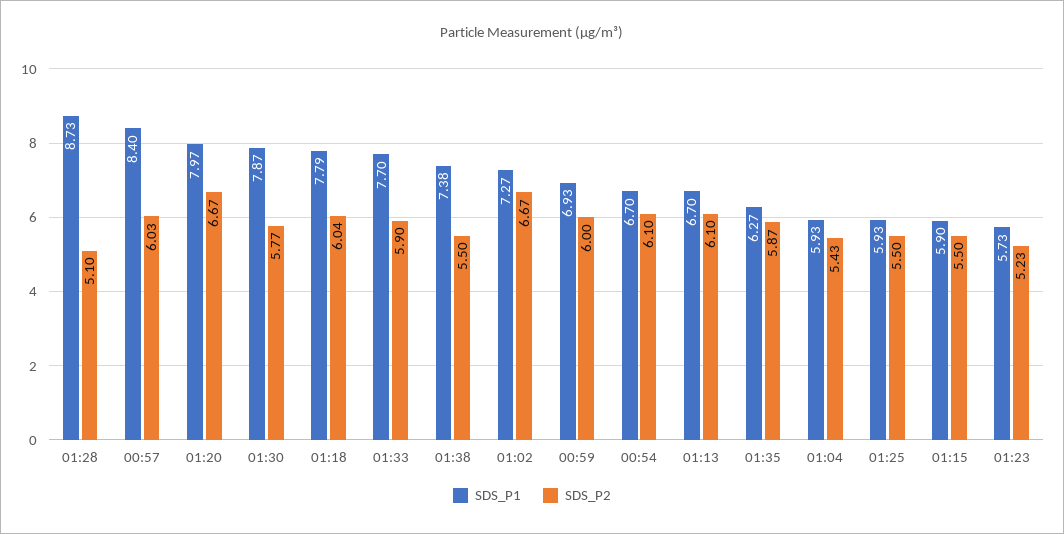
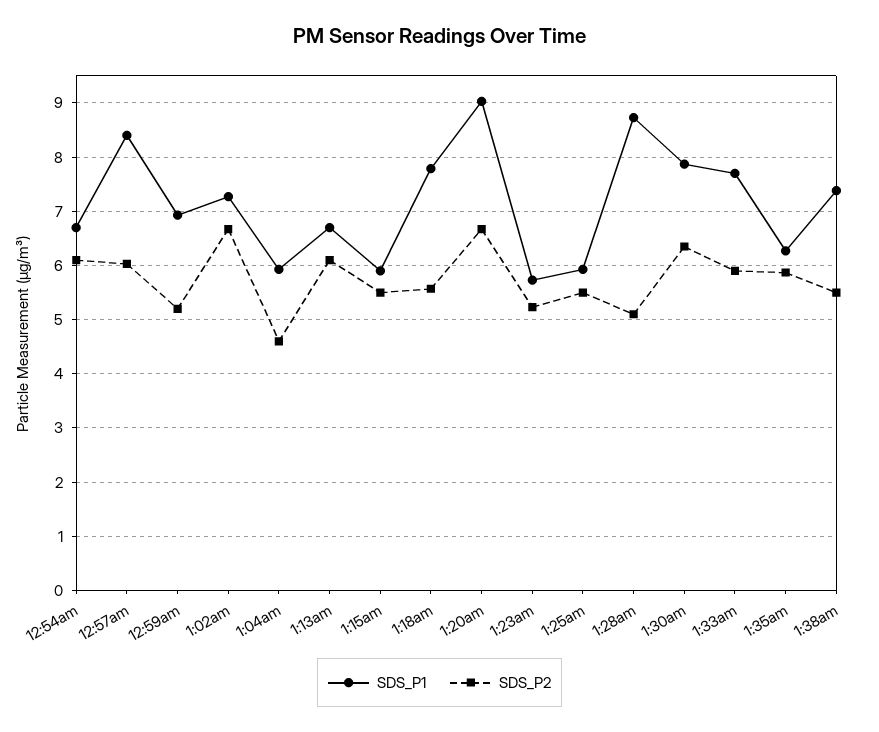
SDS_P1, 01:20: 7.97 -> 9
SDS_P2, 01:30: 5.77 -> 6.4
SDS_P2, 01:18: 6.04 -> 5.6
SDS_P2, 00:59: 6 -> 5.2
SDS_P2, 01:04: 5.43 -> 4.6

